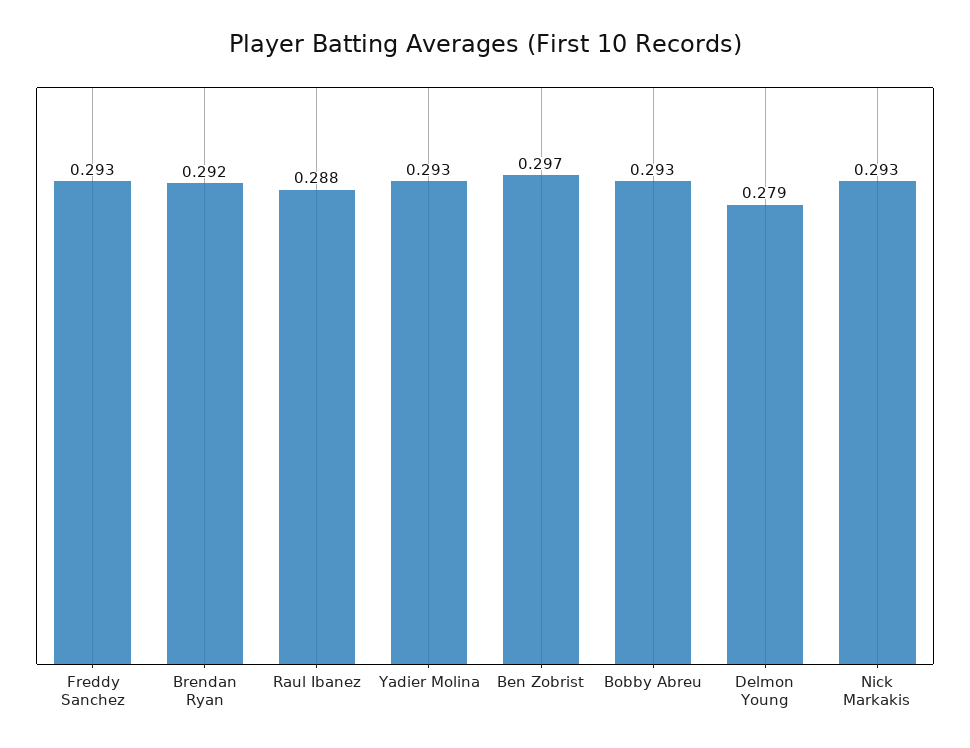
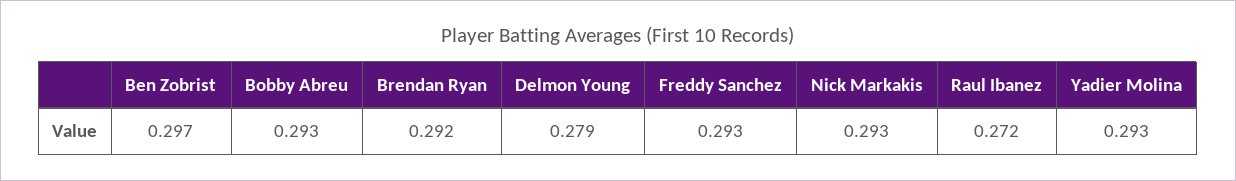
Raul Ibanez: 0.288 -> 0.272

